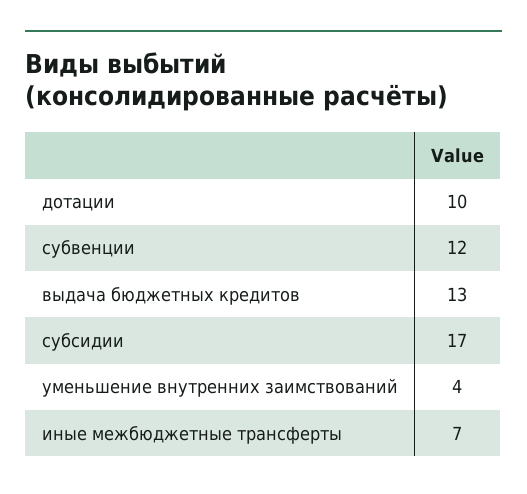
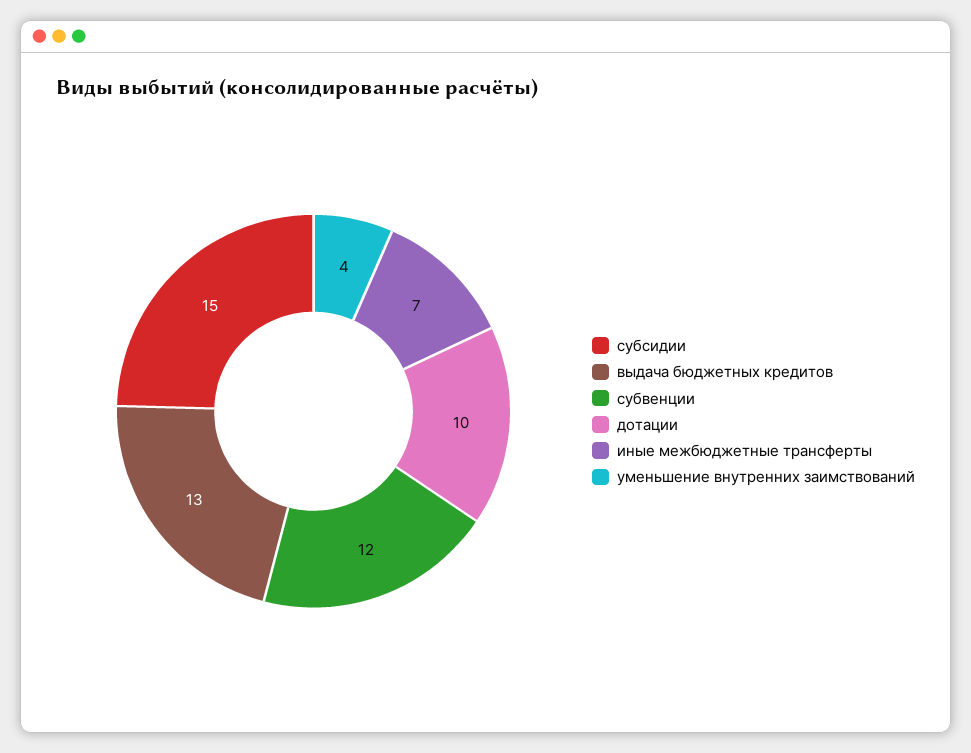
субсидии: 17 -> 15

